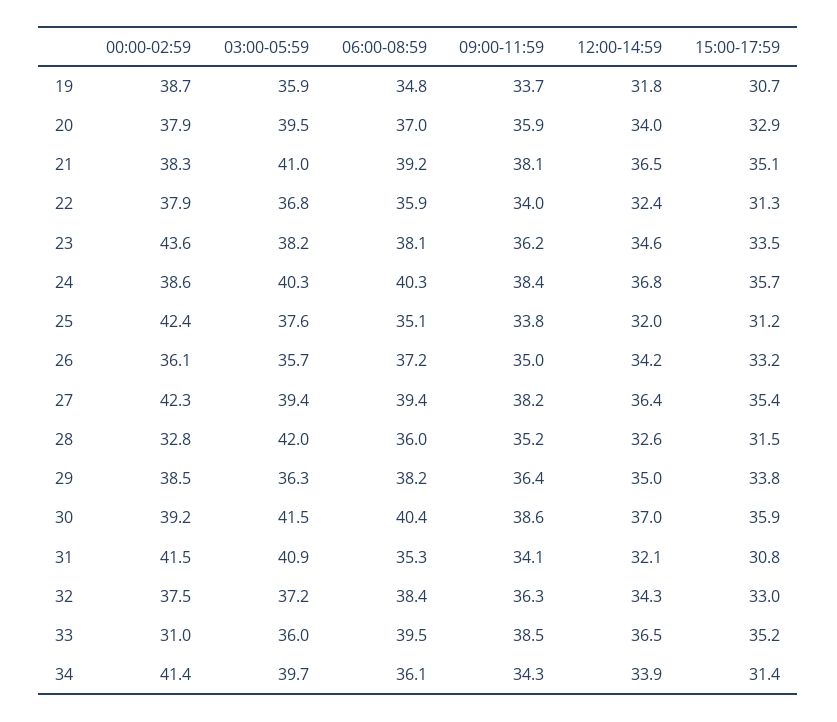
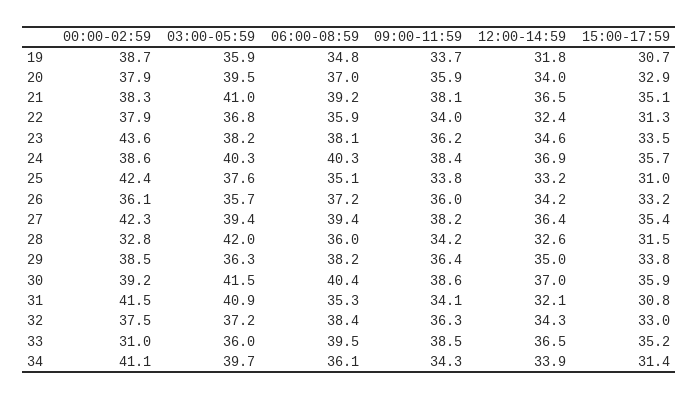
12:00-14:59, 24: 36.8 -> 36.9
12:00-14:59, 25: 32 -> 33.2
15:00-17:59, 25: 31.2 -> 31
09:00-11:59, 26: 35 -> 36
09:00-11:59, 28: 35.2 -> 34.2
00:00-02:59, 34: 41.4 -> 41.1

